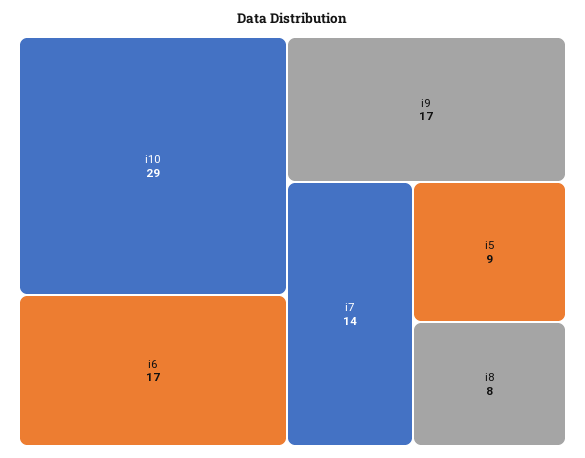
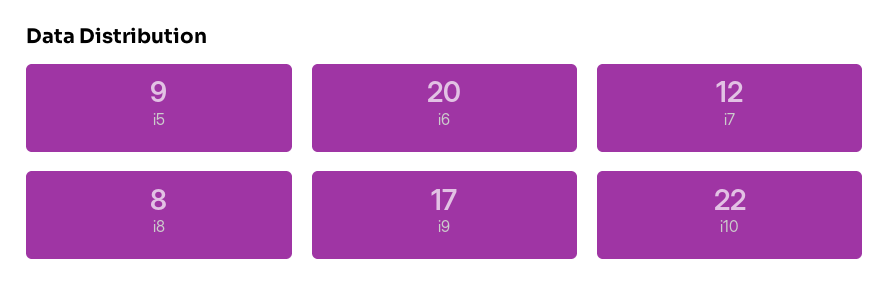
i10: 29 -> 22
i6: 17 -> 20
i7: 14 -> 12

